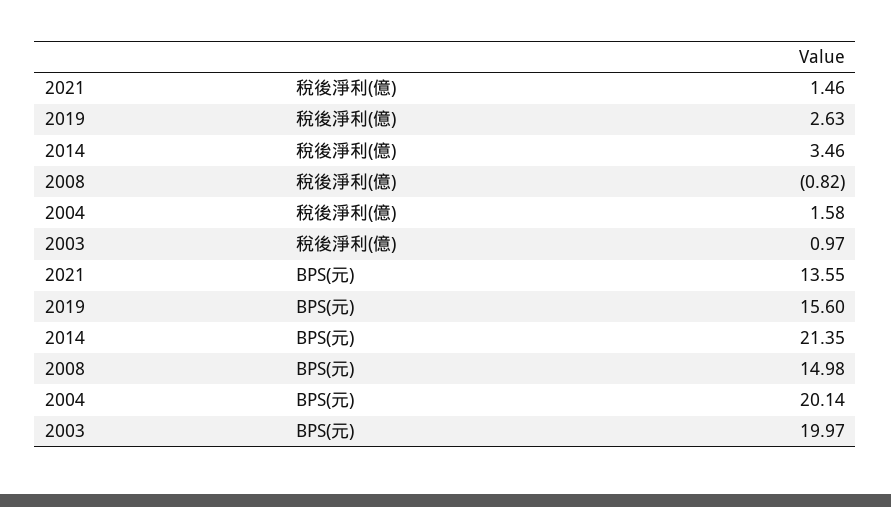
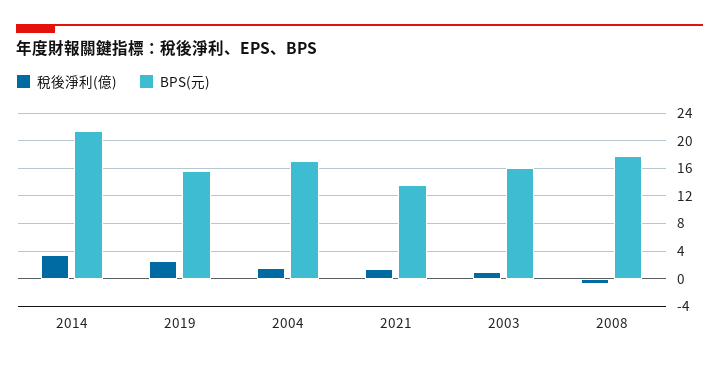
BPS(元), 2008: 14.98 -> 18
BPS(元), 2004: 20.14 -> 17
BPS(元), 2003: 19.97 -> 16

